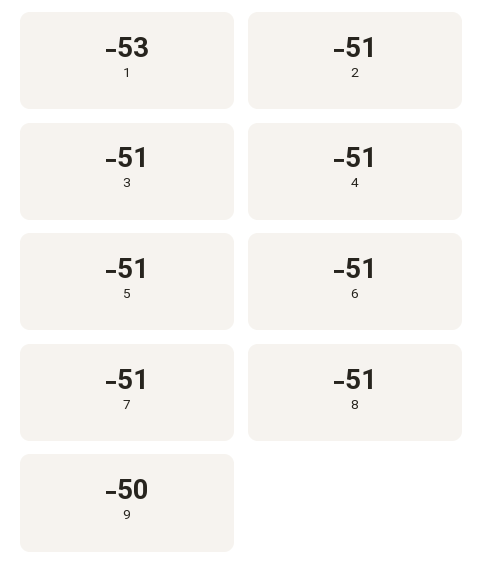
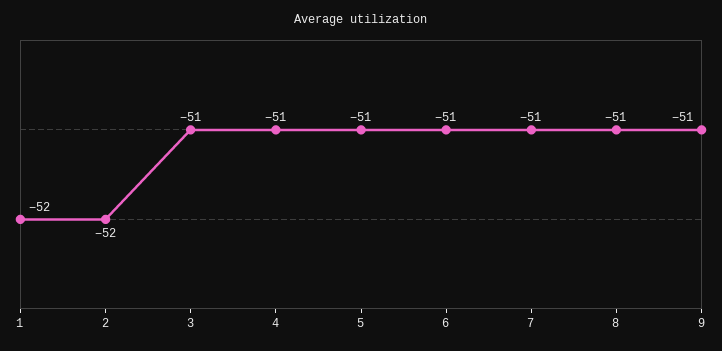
1: -53 -> -52
2: -51 -> -52
9: -50 -> -51

